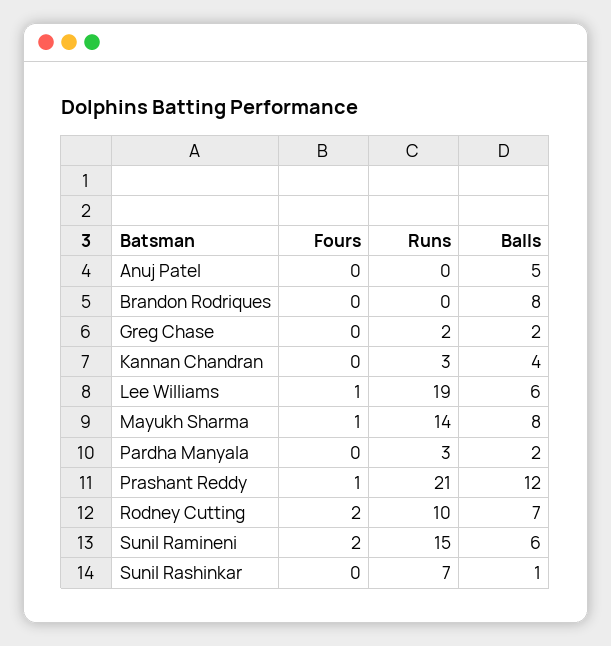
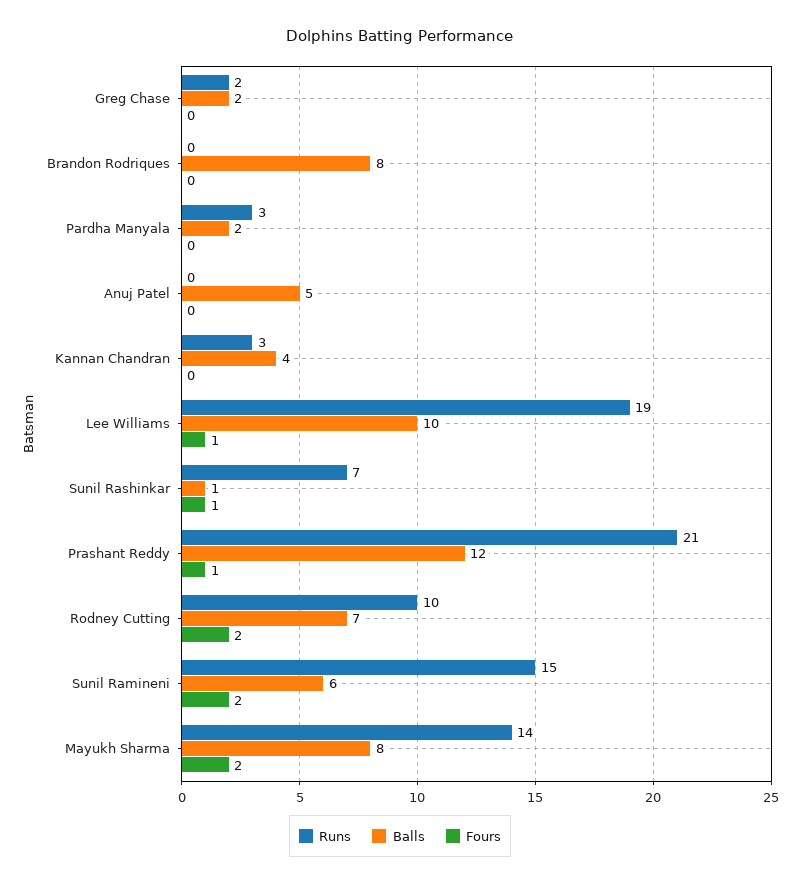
Balls, Lee Williams: 6 -> 10
Fours, Mayukh Sharma: 1 -> 2
Fours, Sunil Rashinkar: 0 -> 1

